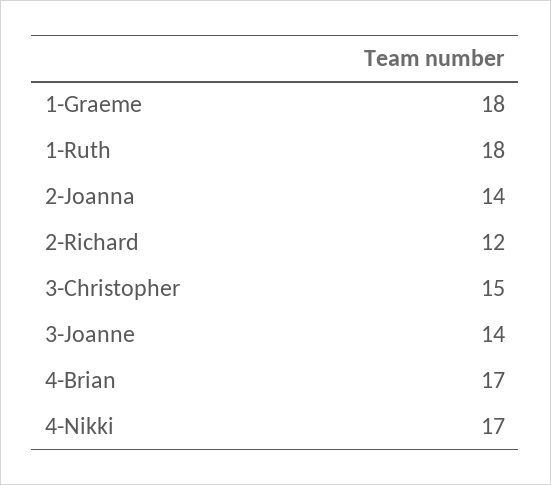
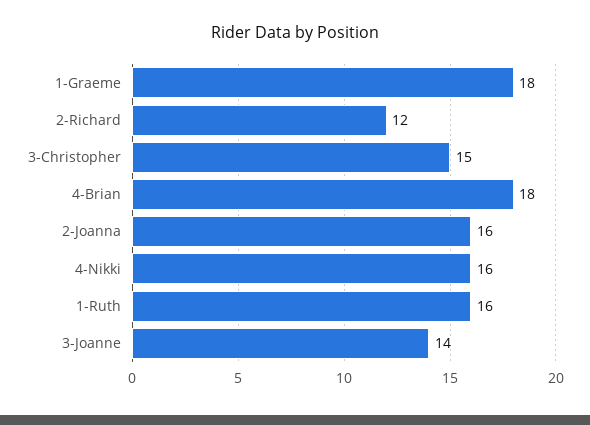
1-Ruth: 18 -> 16
2-Joanna: 14 -> 16
4-Brian: 17 -> 18
4-Nikki: 17 -> 16

